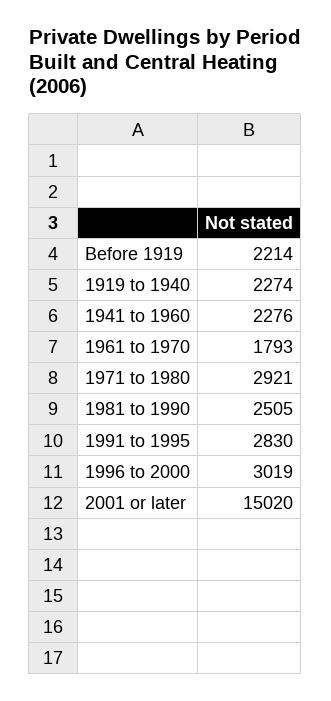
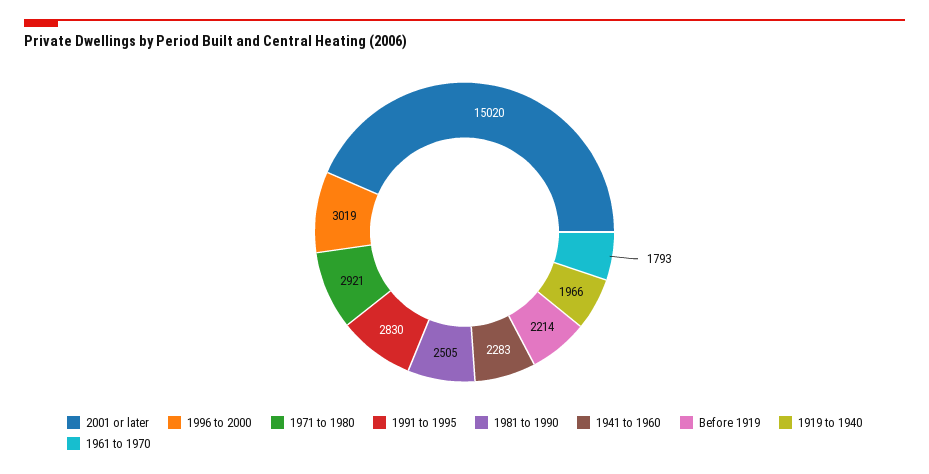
1919 to 1940: 2274 -> 1966
1941 to 1960: 2276 -> 2283

